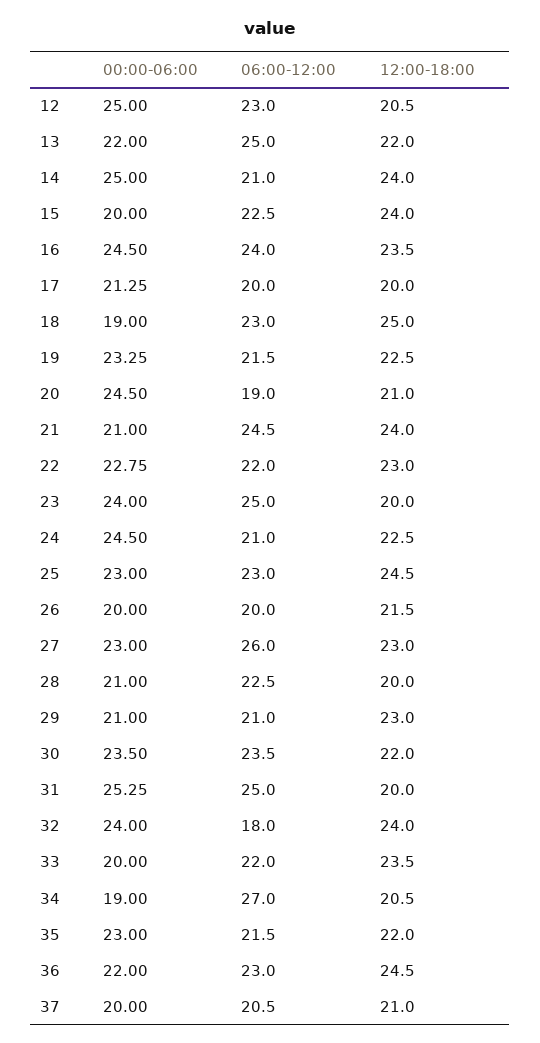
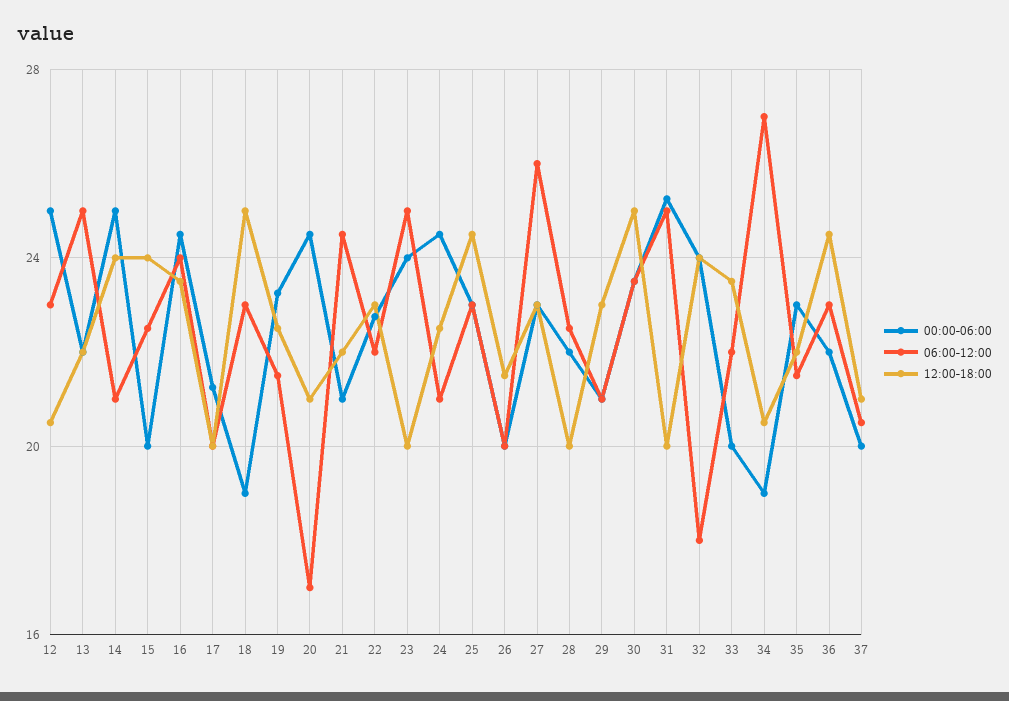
06:00-12:00, 20: 19 -> 17
12:00-18:00, 21: 24 -> 22
00:00-06:00, 28: 21 -> 22
12:00-18:00, 30: 22 -> 25

